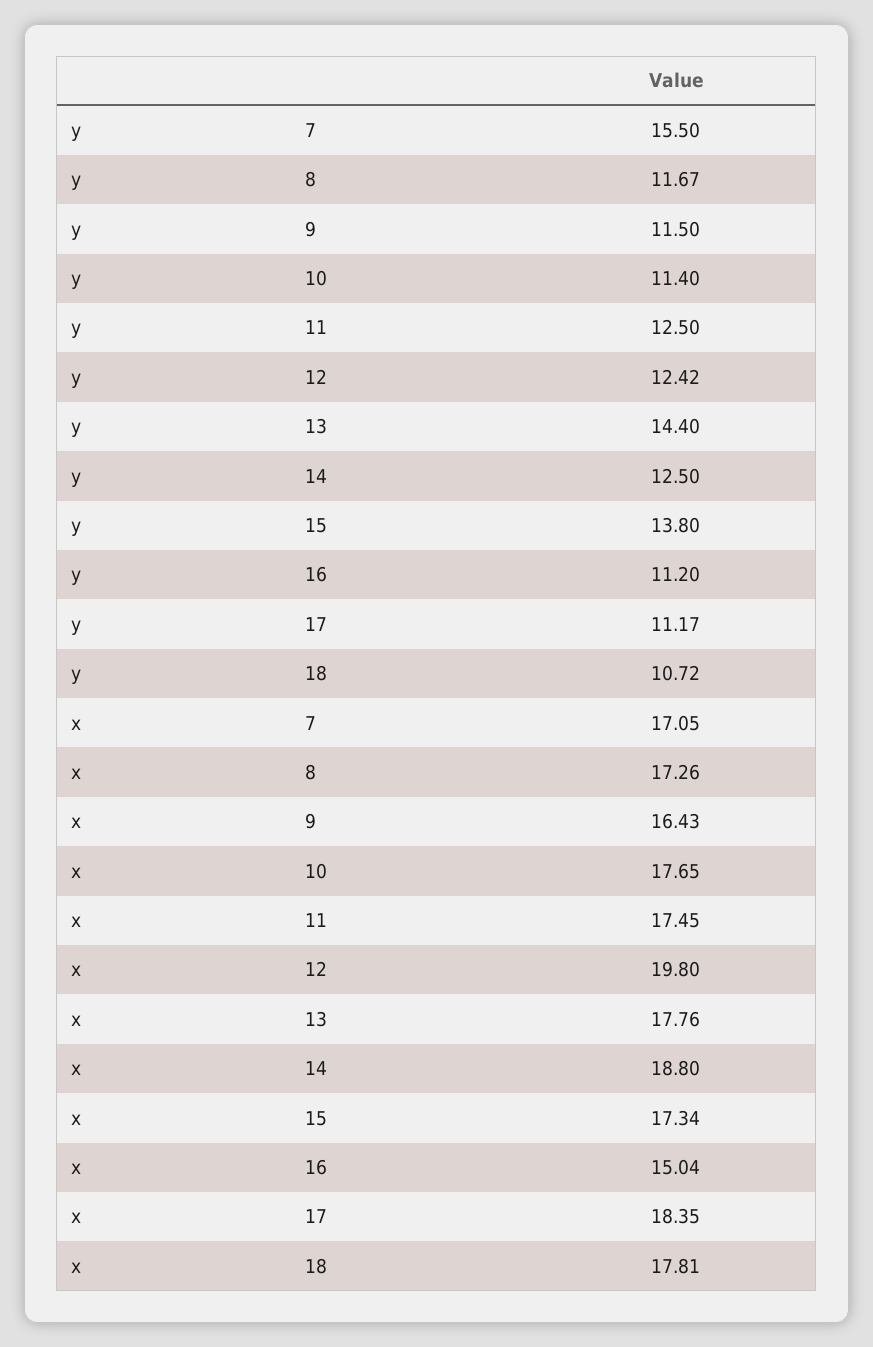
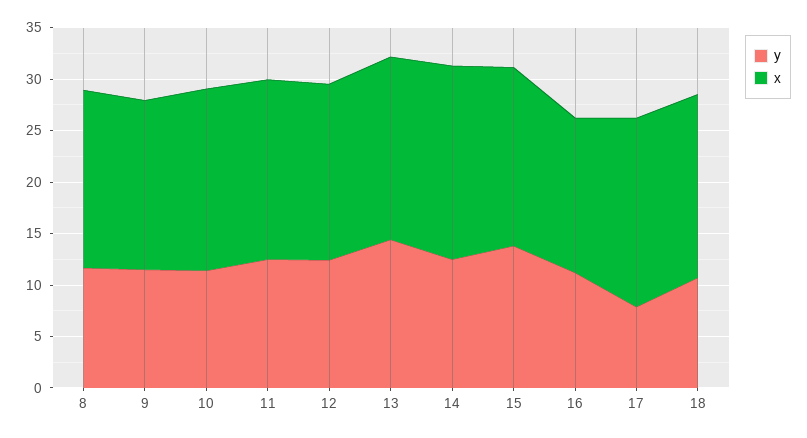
y, 7: 15.5 -> none
y, 17: 11.17 -> 8
x, 7: 17.05 -> none
x, 12: 19.8 -> 17

